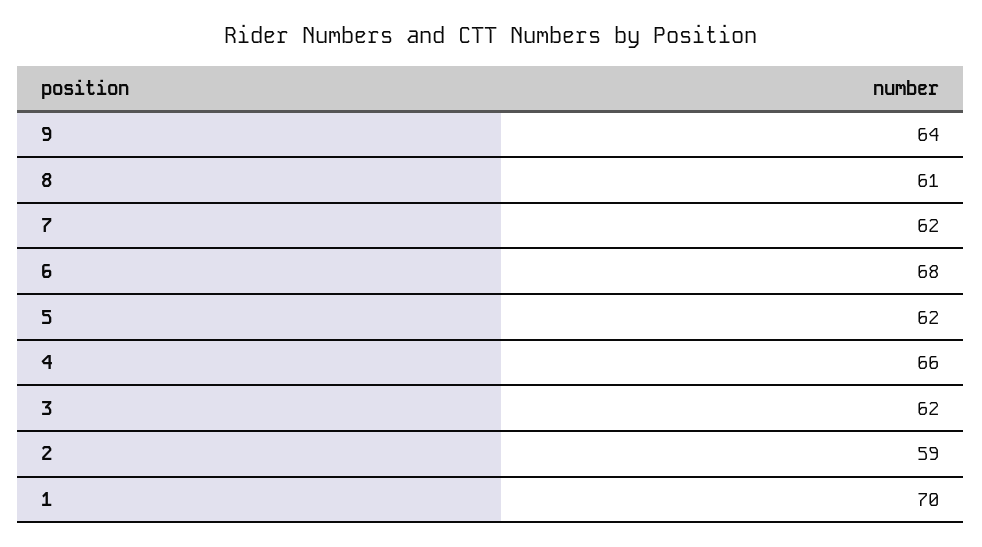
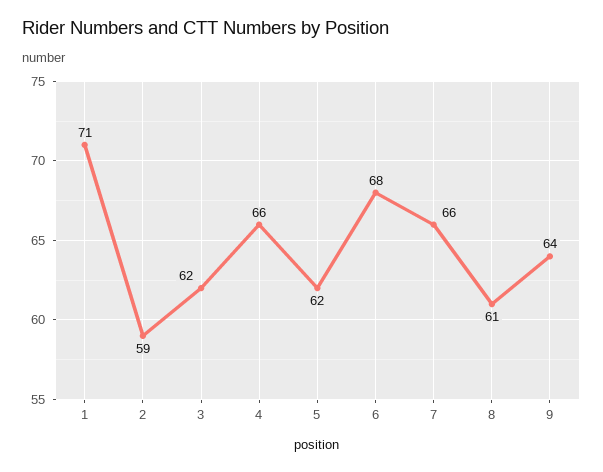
7: 62 -> 66
1: 70 -> 71

